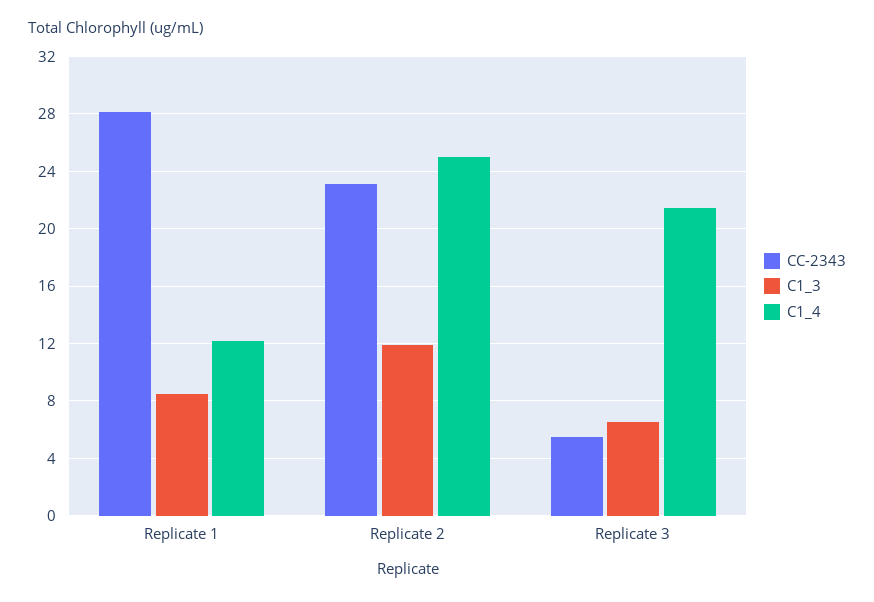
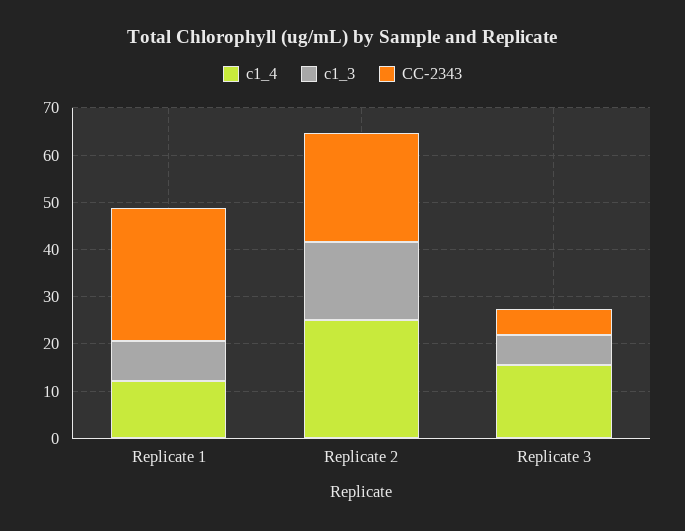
C1_3, Replicate 2: 12 -> 16
C1_4, Replicate 3: 21.5 -> 16

